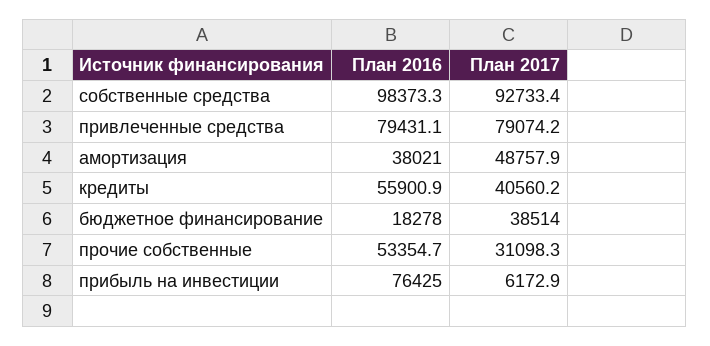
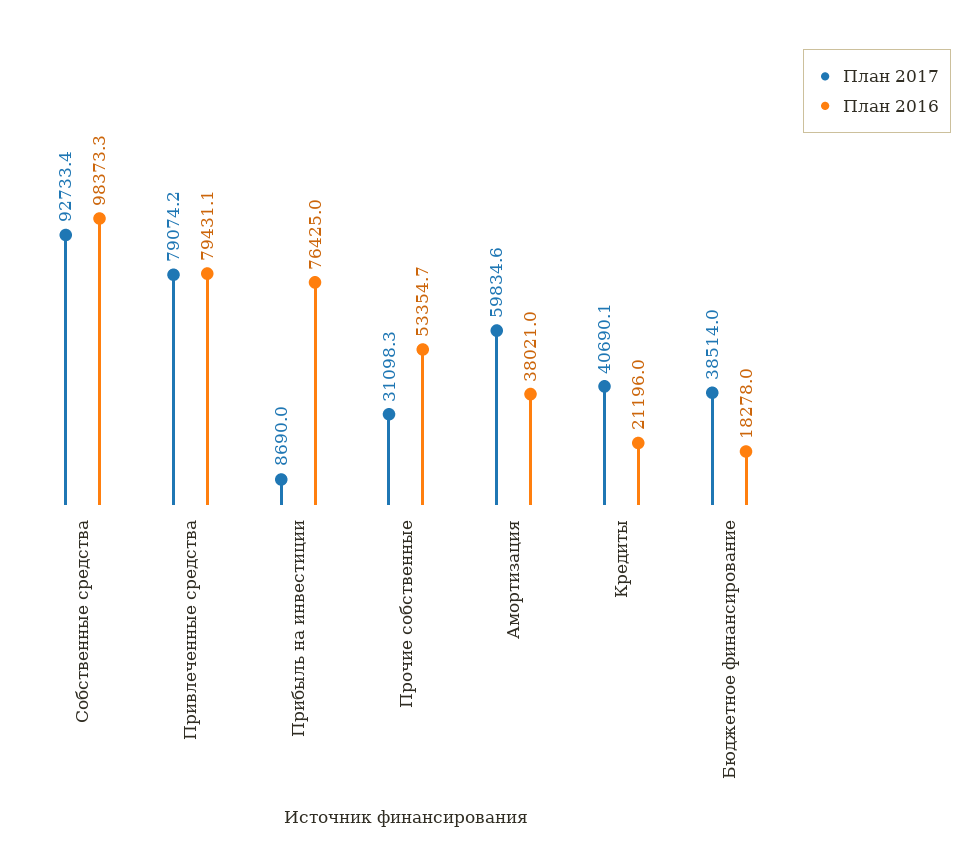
План 2017, амортизация: 48757.9 -> 59834.6
План 2016, кредиты: 55900.9 -> 21196
План 2017, кредиты: 40560.2 -> 40690.1
План 2017, прибыль на инвестиции: 6172.9 -> 8690

